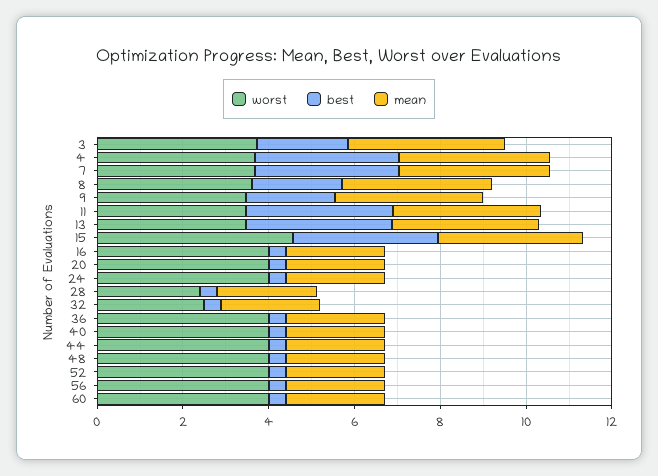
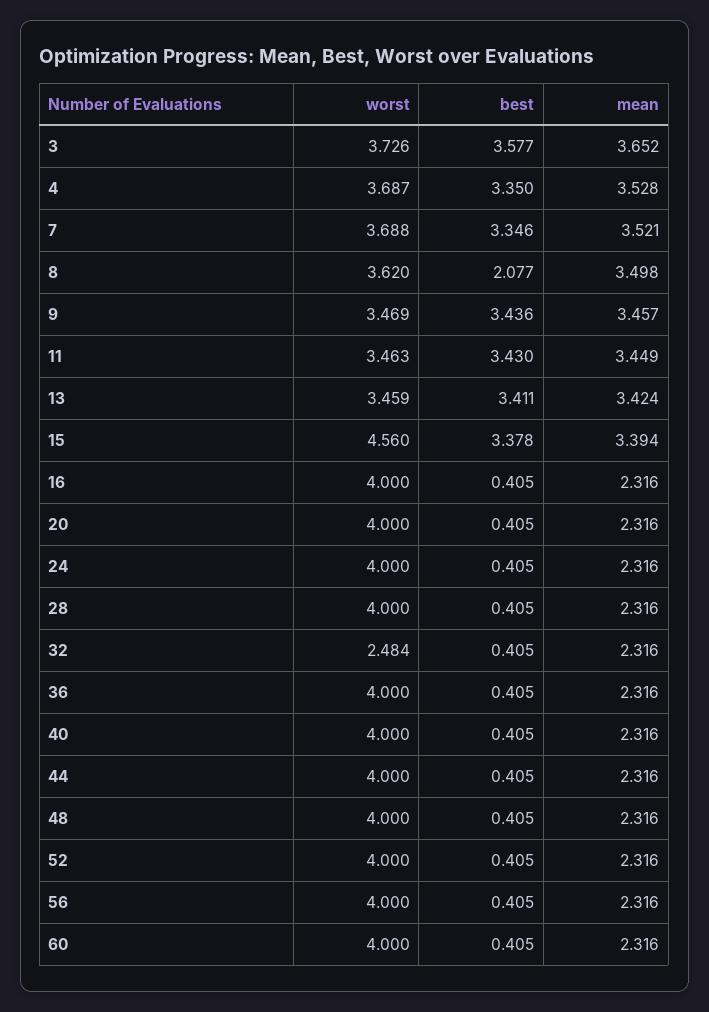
best, 3: 2 -> 3.577
best, 9: 2 -> 3.436
worst, 28: 2.5 -> 4

